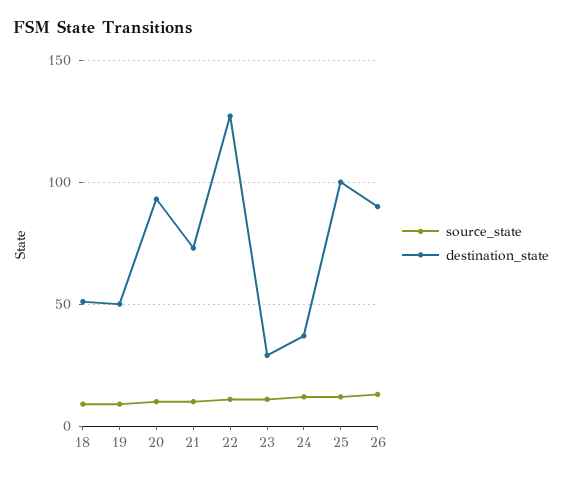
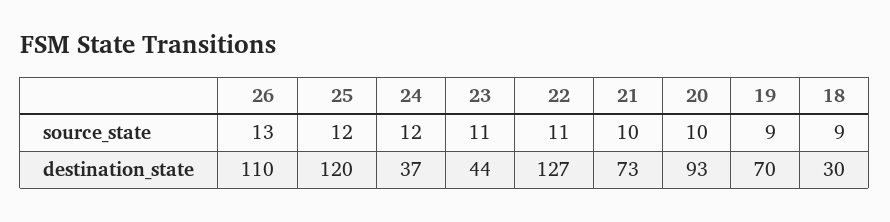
destination_state, 18: 50 -> 30
destination_state, 19: 50 -> 70
destination_state, 23: 30 -> 44
destination_state, 25: 100 -> 120
destination_state, 26: 90 -> 110

